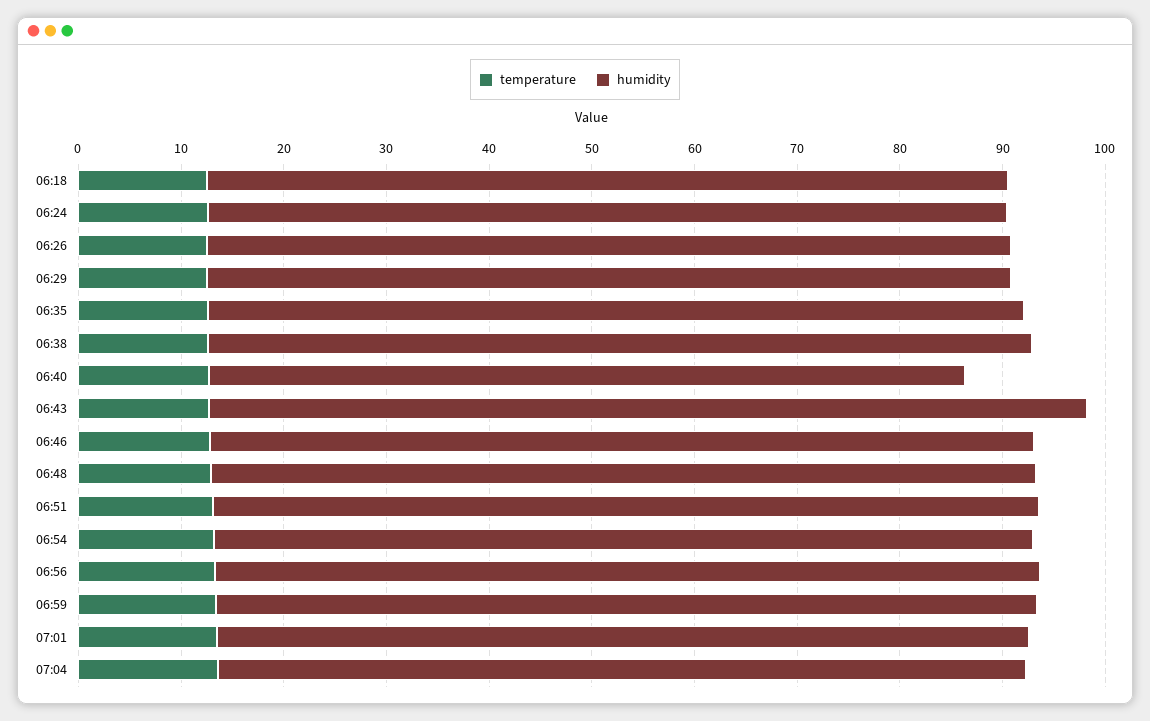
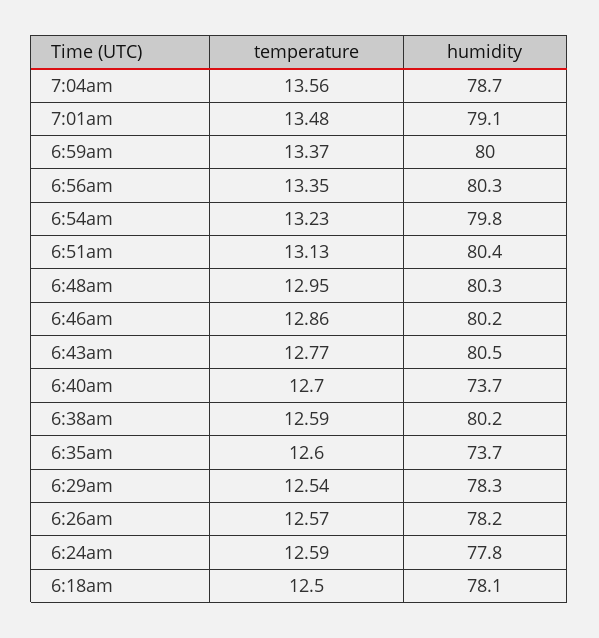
humidity, 06:35: 80 -> 73.7
humidity, 06:43: 86 -> 80.5

